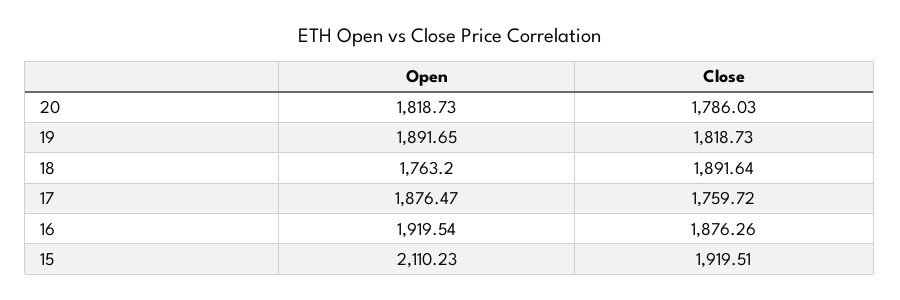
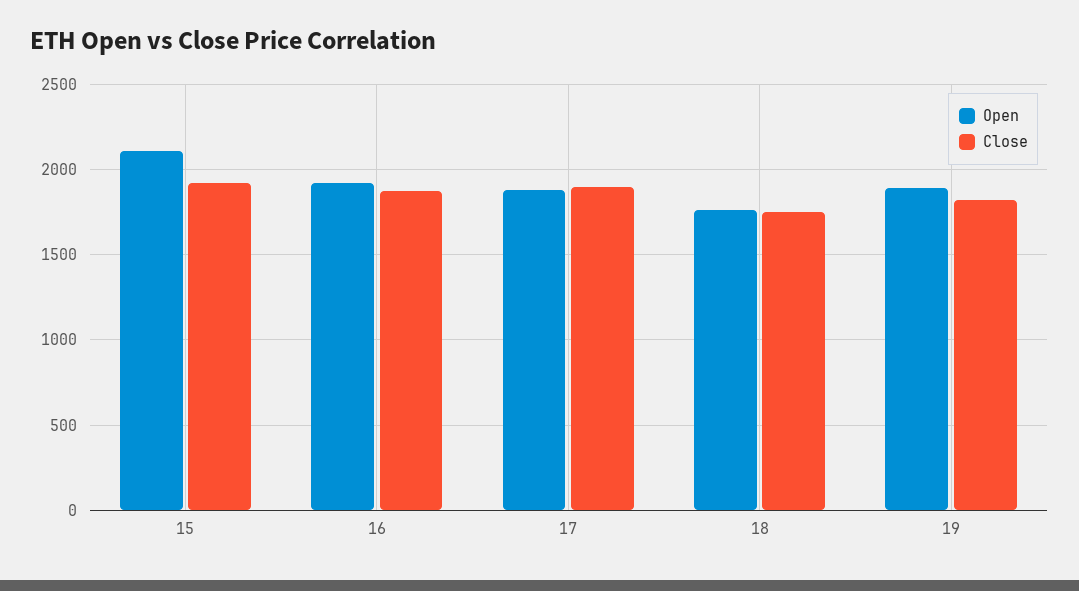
Open, 20: 1818.73 -> none
Close, 20: 1786.03 -> none
Close, 18: 1891.64 -> 1750
Close, 17: 1759.72 -> 1900

